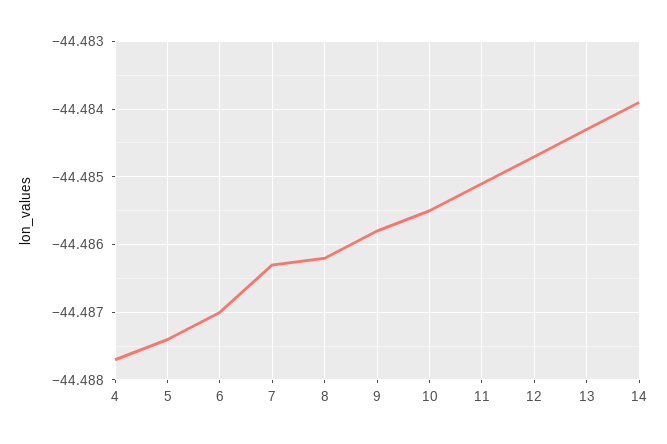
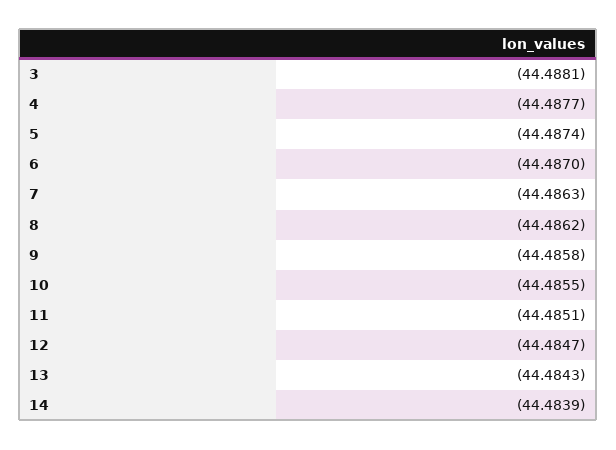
3: none -> -44.4881

